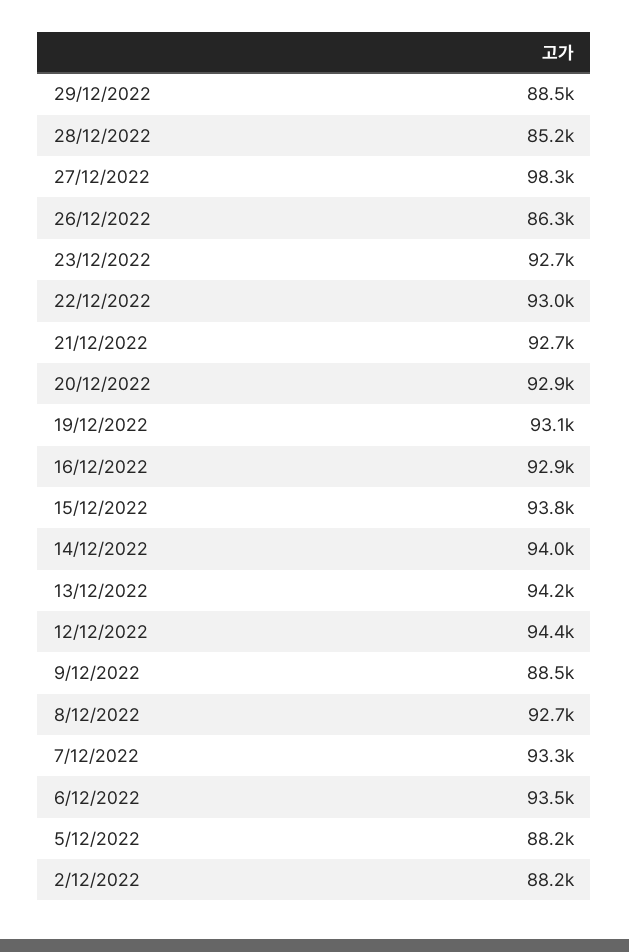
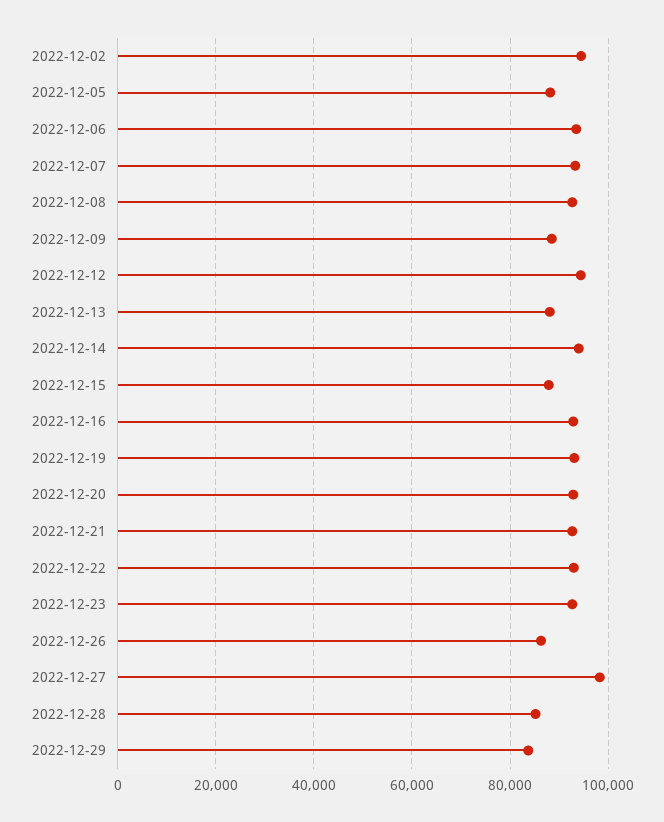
29/12/2022: 88500 -> 84000
15/12/2022: 93800 -> 88000
13/12/2022: 94200 -> 88000
2/12/2022: 88200 -> 94000

